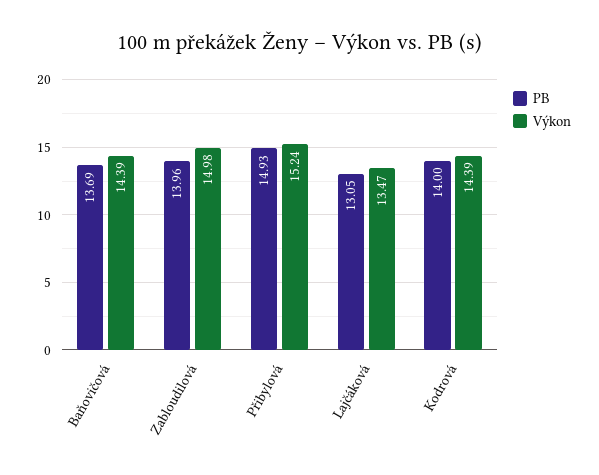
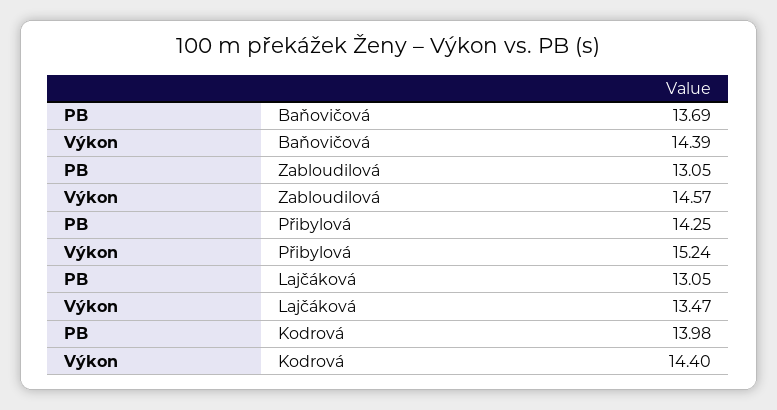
PB, Zabloudilová: 13.96 -> 13.05
Výkon, Zabloudilová: 14.98 -> 14.57
PB, Přibylová: 14.93 -> 14.25
PB, Kodrová: 14 -> 13.98
Výkon, Kodrová: 14.39 -> 14.4

